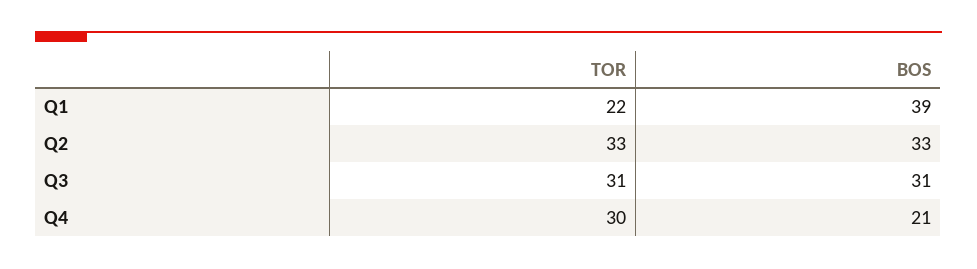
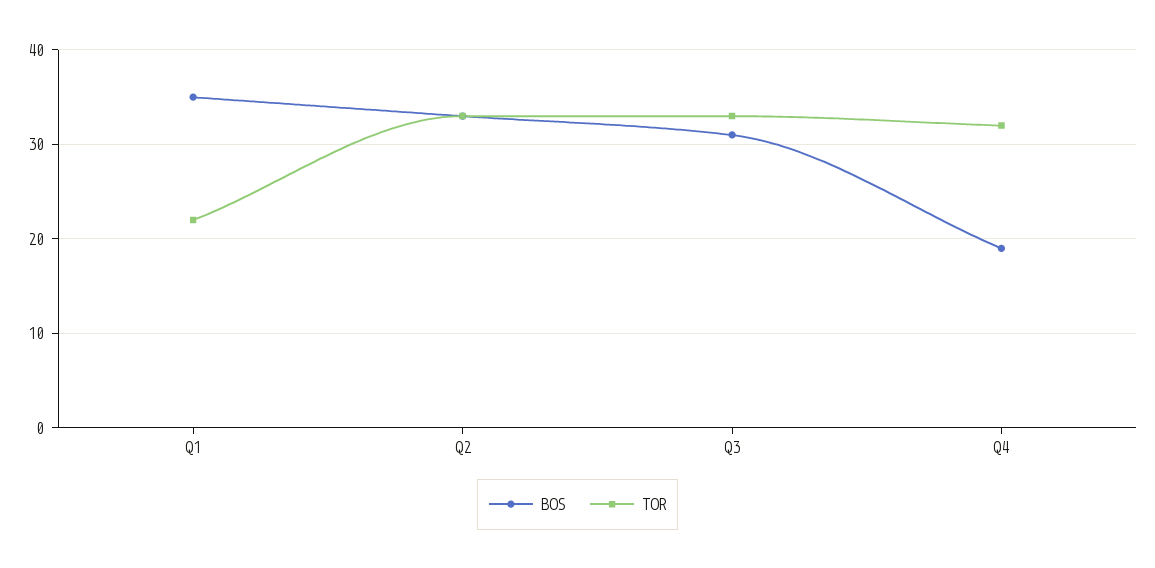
BOS, Q1: 39 -> 35
TOR, Q3: 31 -> 33
TOR, Q4: 30 -> 32
BOS, Q4: 21 -> 19

